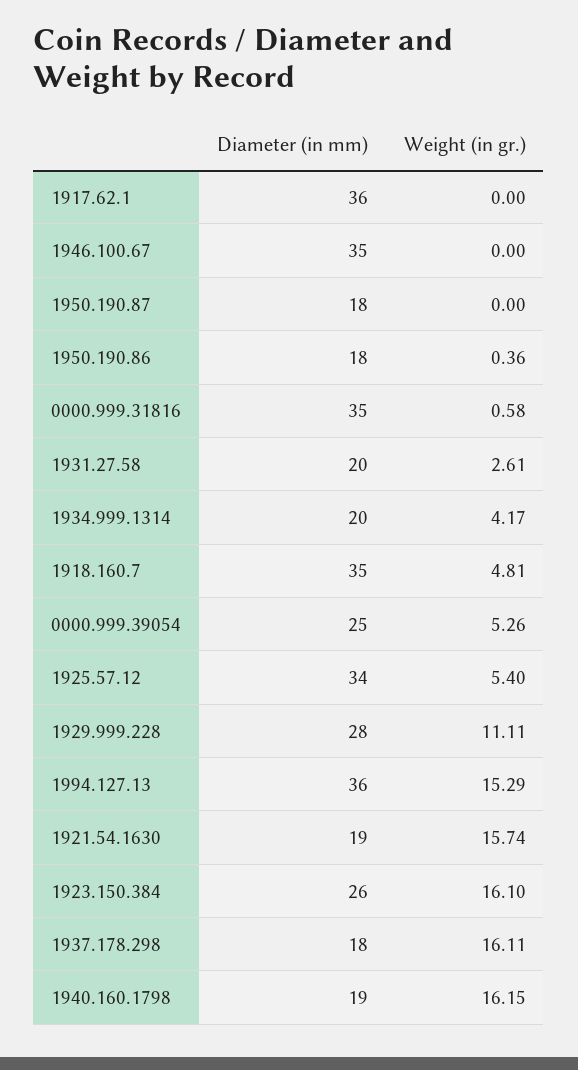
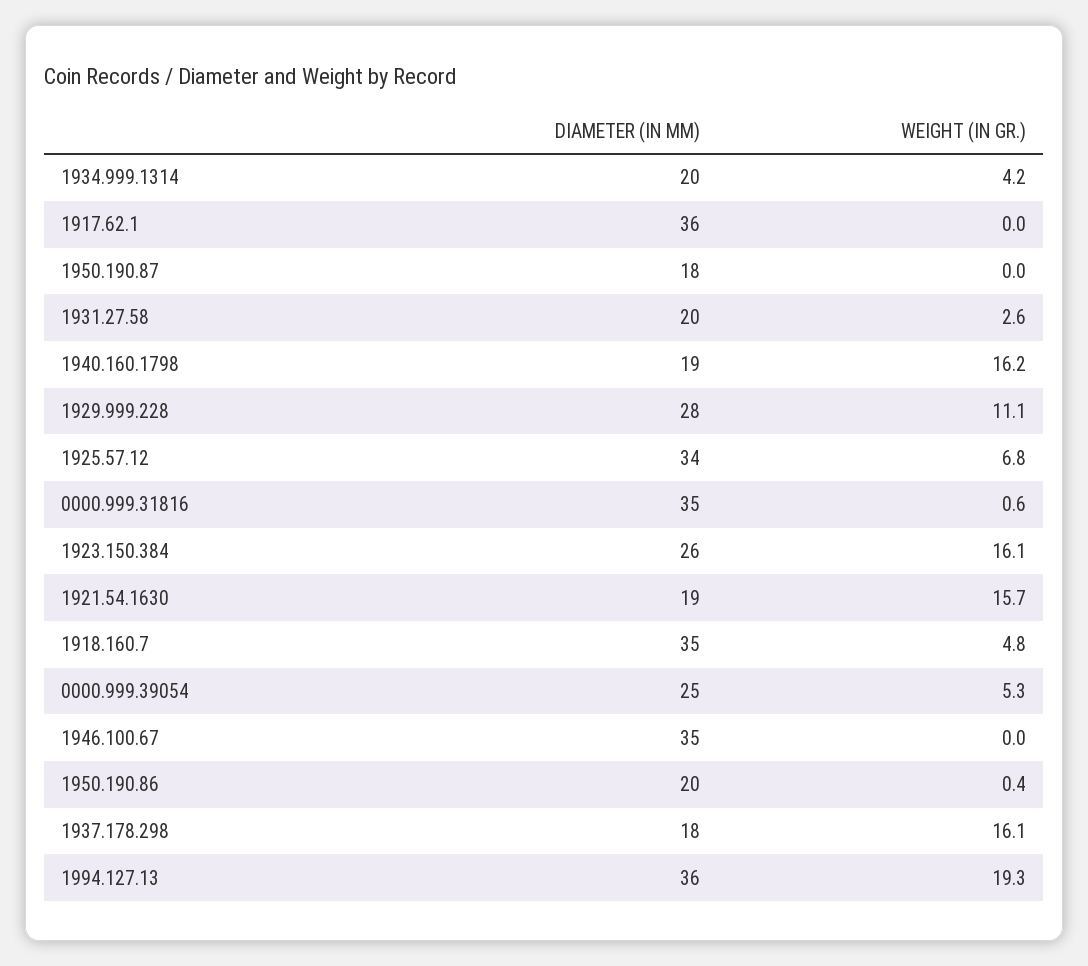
Diameter (in mm), 1950.190.86: 18 -> 20
Weight (in gr.), 1925.57.12: 5.4 -> 6.8
Weight (in gr.), 1994.127.13: 15.29 -> 19.3

